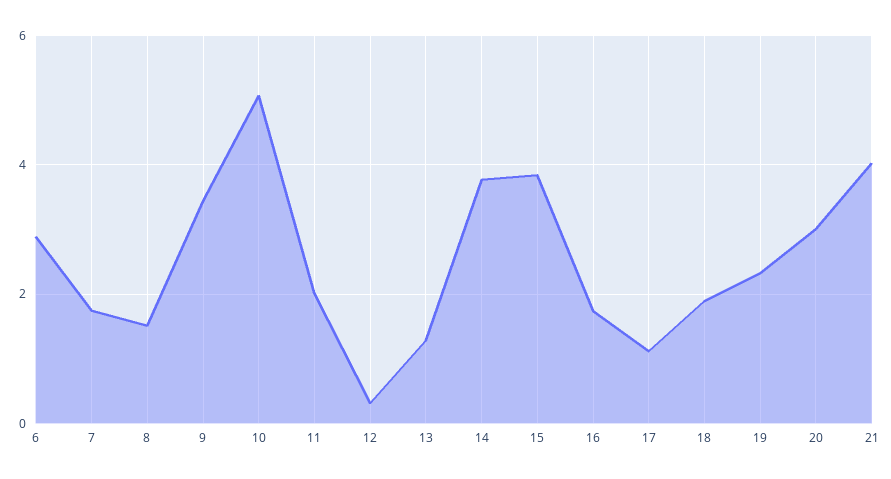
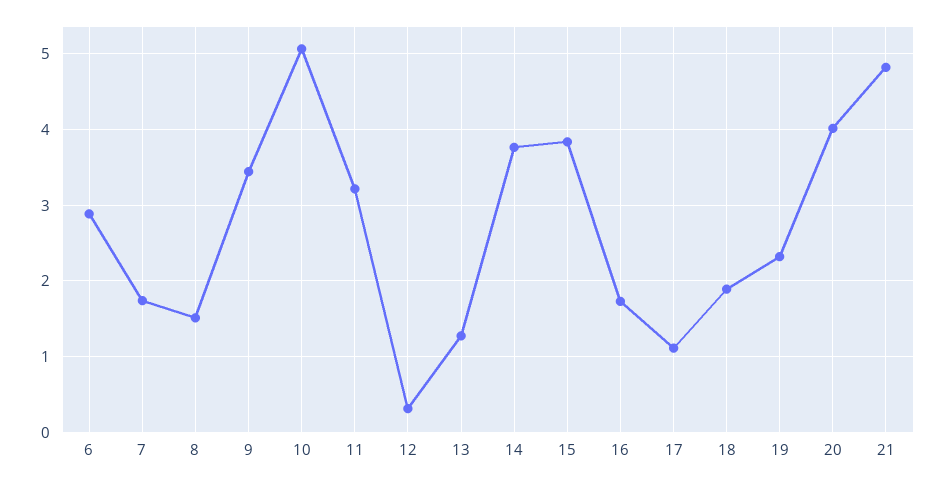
11: 2 -> 3.2
20: 3 -> 4
21: 4 -> 4.8

